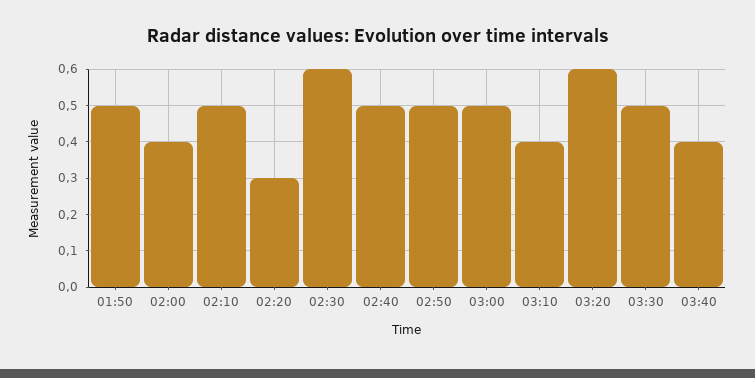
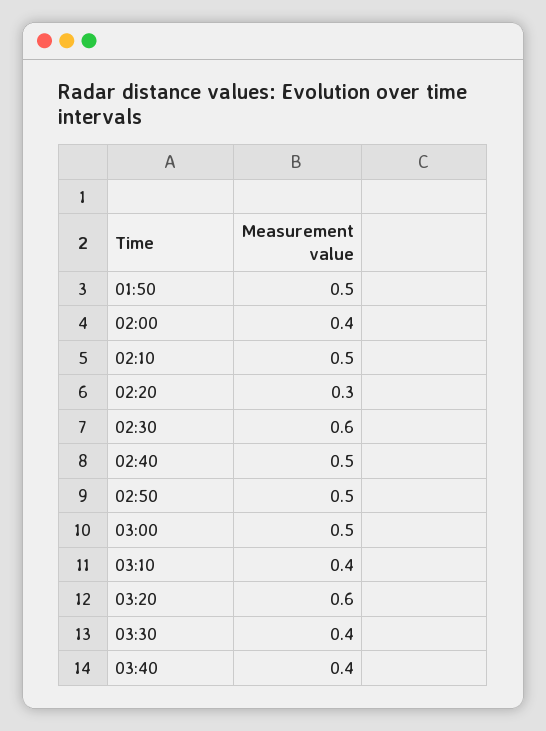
03:30: 0.5 -> 0.4

